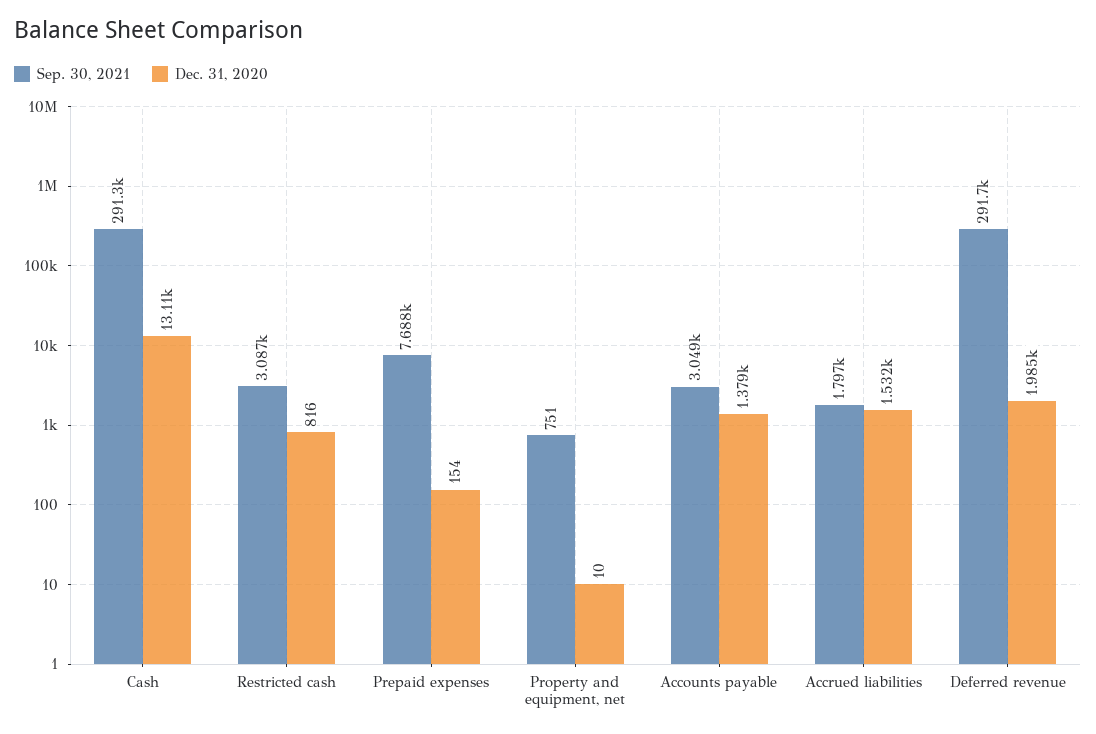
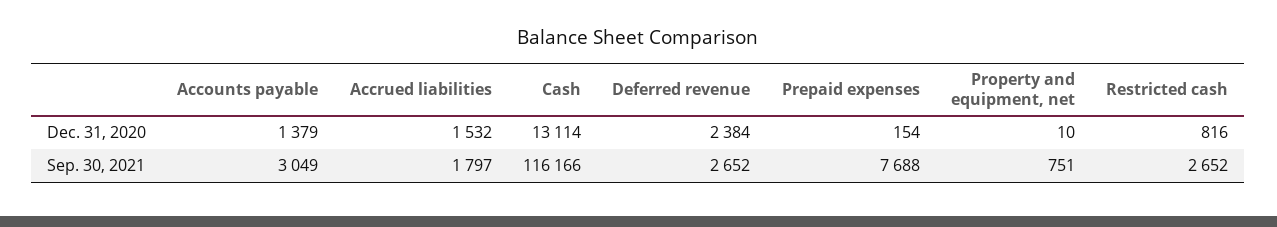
Sep. 30, 2021, Cash: 291300 -> 116166
Sep. 30, 2021, Restricted cash: 3087 -> 2652
Sep. 30, 2021, Deferred revenue: 291700 -> 2652
Dec. 31, 2020, Deferred revenue: 1985 -> 2384

